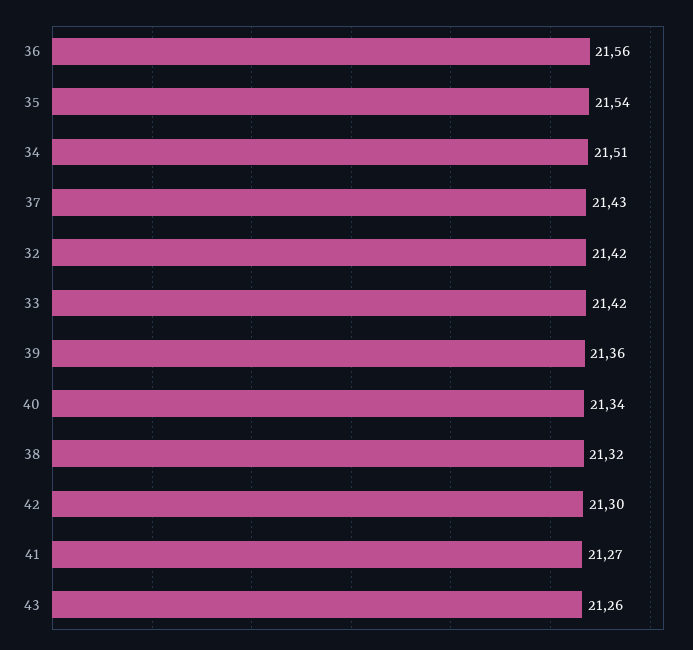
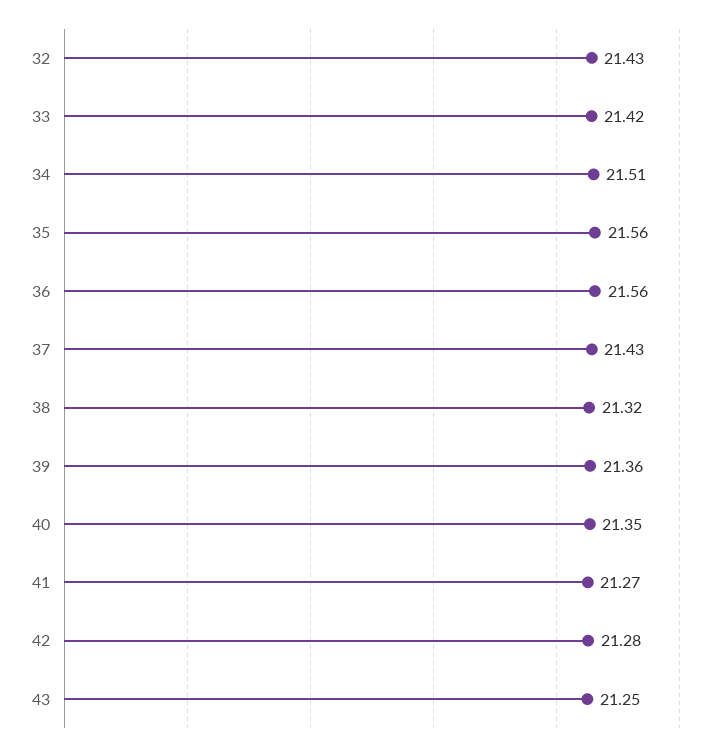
35: 21.54 -> 21.56
32: 21.42 -> 21.43
40: 21.34 -> 21.35
42: 21.3 -> 21.28
43: 21.26 -> 21.25

